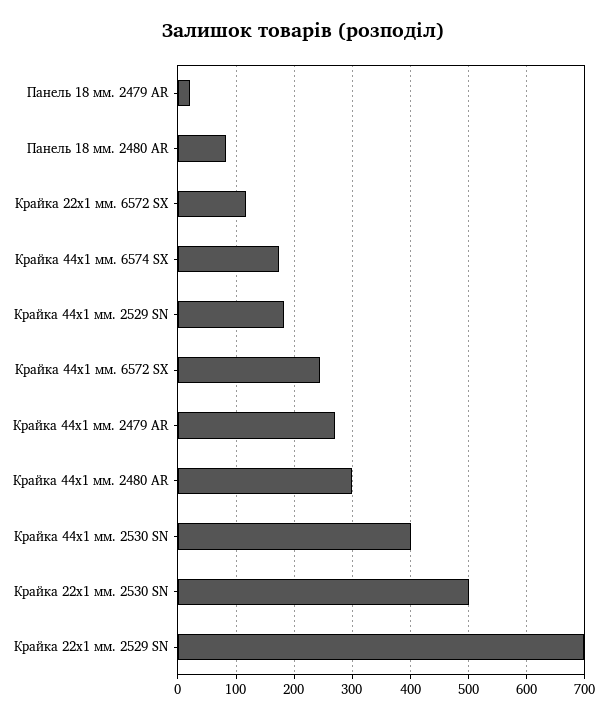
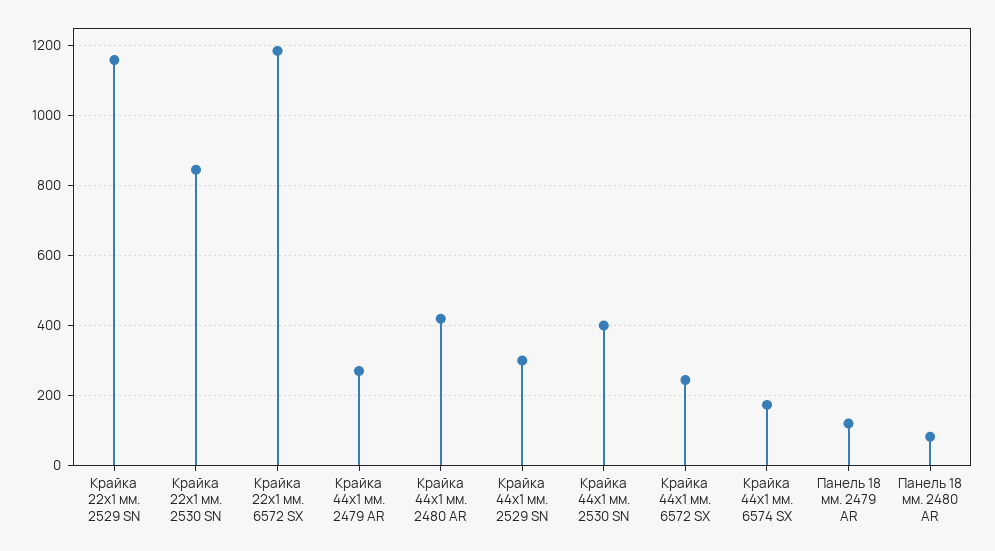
Панель 18 мм. 2479 AR: 20 -> 120
Крайка 22x1 мм. 6572 SX: 120 -> 1180
Крайка 44x1 мм. 2529 SN: 180 -> 300
Крайка 44x1 мм. 2480 AR: 300 -> 420
Крайка 22x1 мм. 2530 SN: 500 -> 840
Крайка 22x1 мм. 2529 SN: 700 -> 1160

